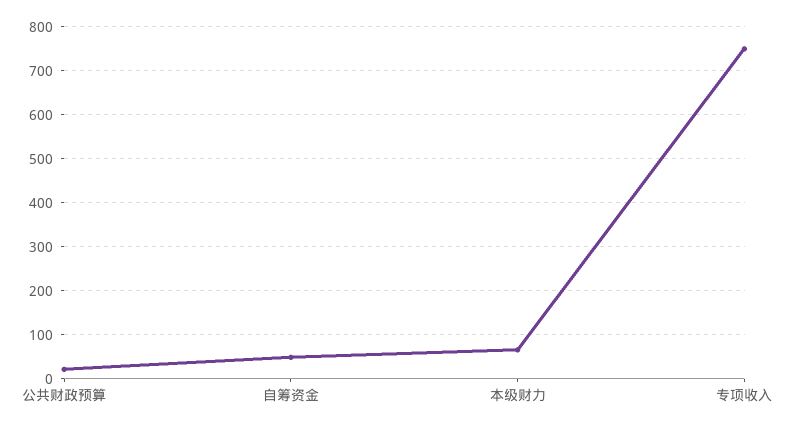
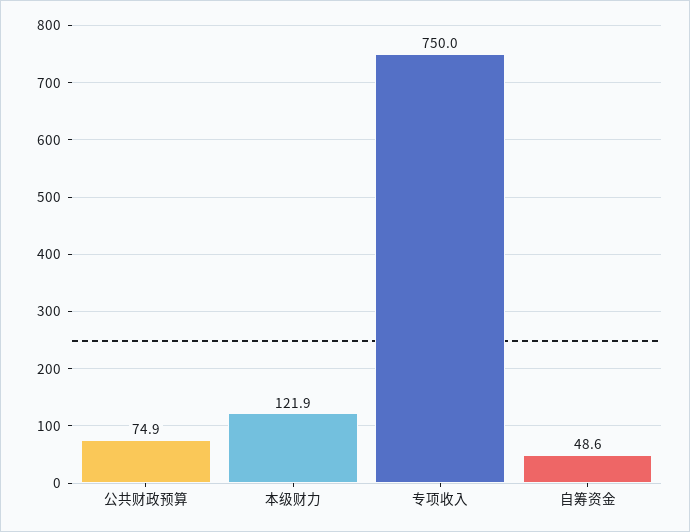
公共财政预算: 20 -> 74.9
本级财力: 60 -> 121.9

